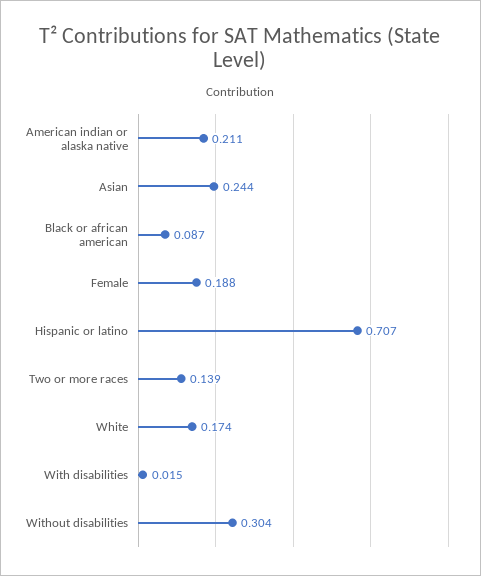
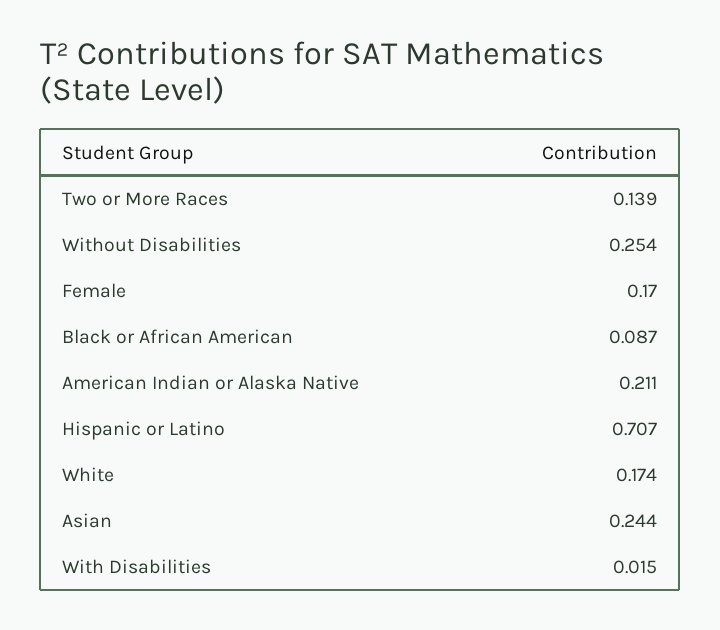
Female: 0.188 -> 0.17
Without disabilities: 0.304 -> 0.254

